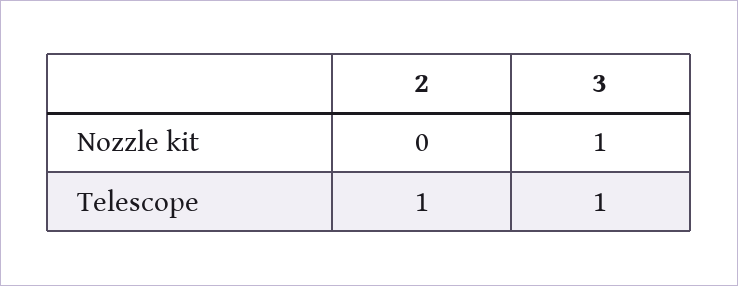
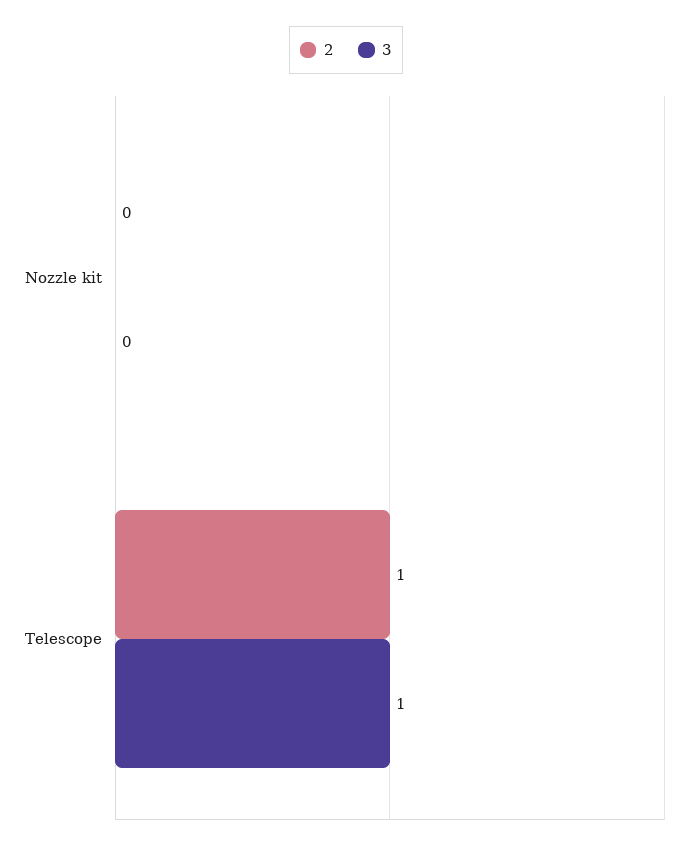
3, Nozzle kit: 1 -> 0

